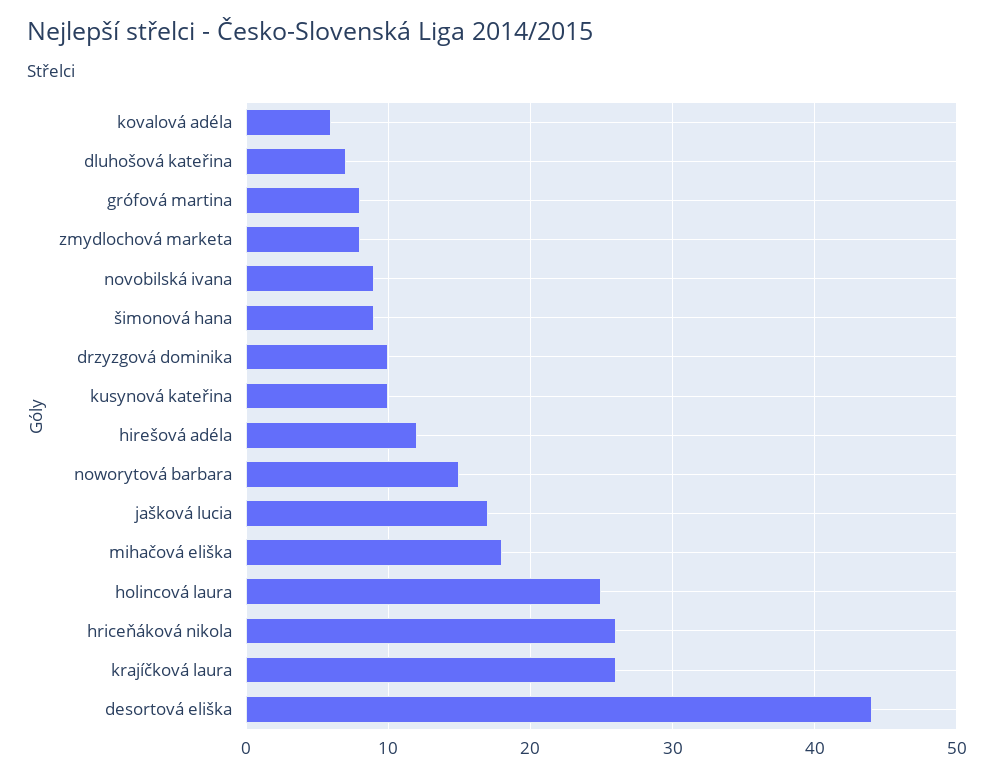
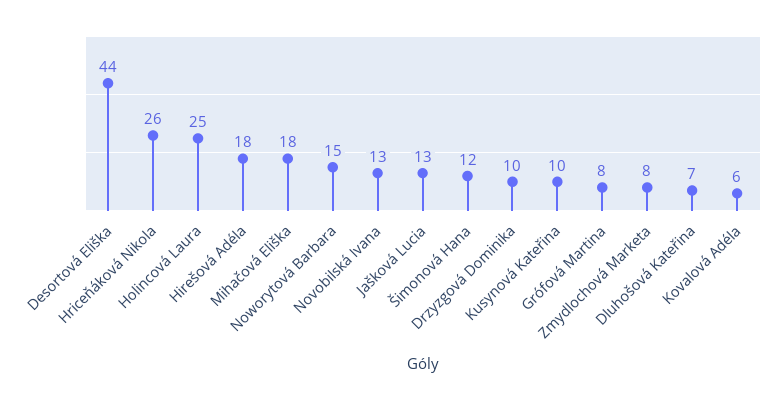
novobilská ivana: 9 -> 13
šimonová hana: 9 -> 12
hirešová adéla: 12 -> 18
jašková lucia: 17 -> 13
krajíčková laura: 26 -> none

